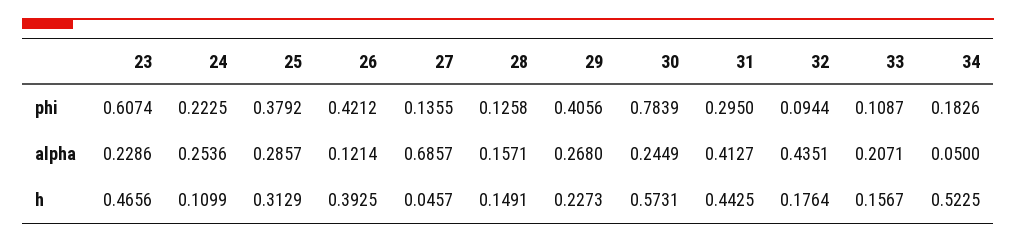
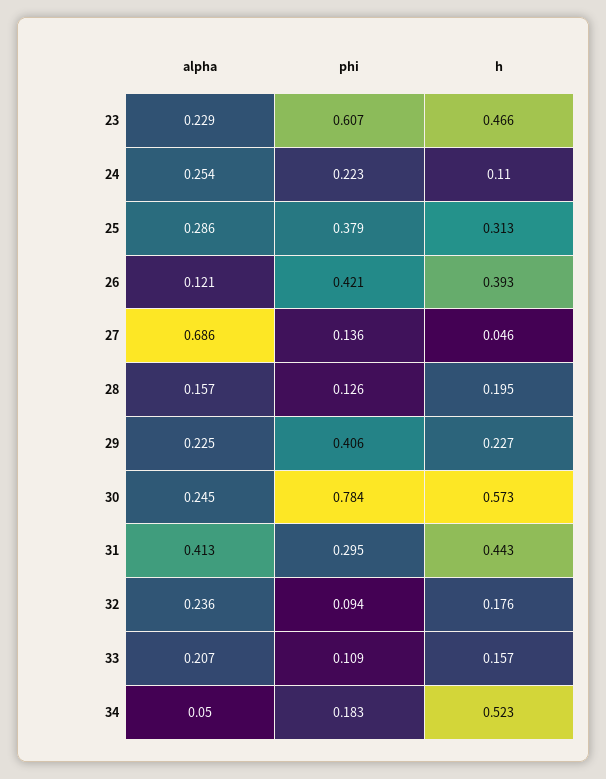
29, alpha: 0.268 -> 0.225
32, alpha: 0.4351 -> 0.236
28, h: 0.1491 -> 0.195

